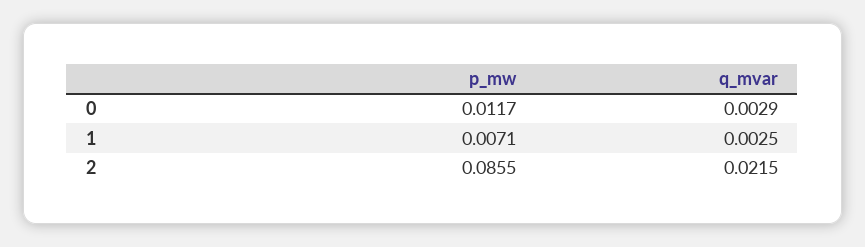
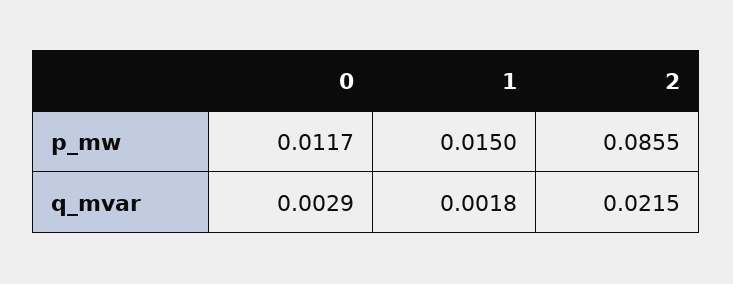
p_mw, 1: 0.0071 -> 0.015
q_mvar, 1: 0.0025 -> 0.0018

